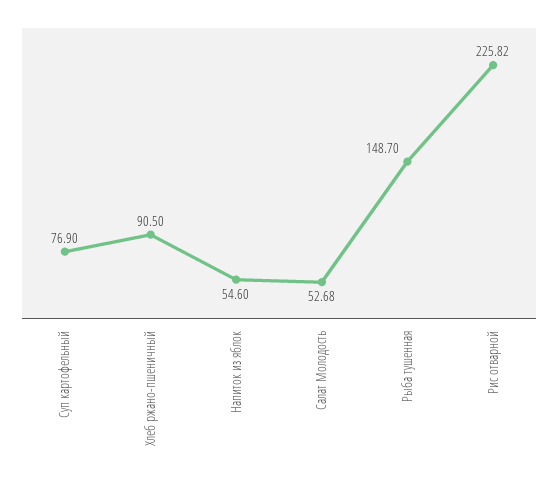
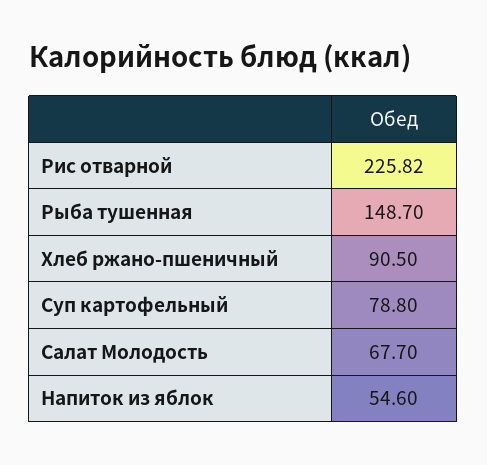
Суп картофельный: 76.9 -> 78.8
Салат Молодость: 52.68 -> 67.7

